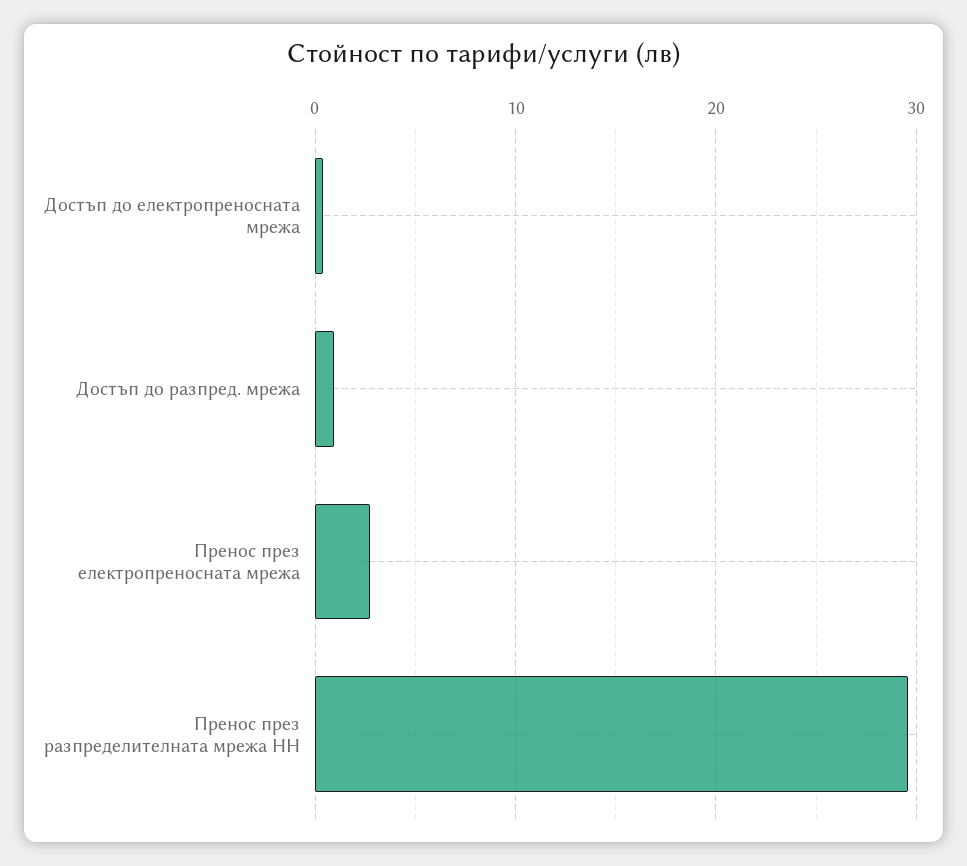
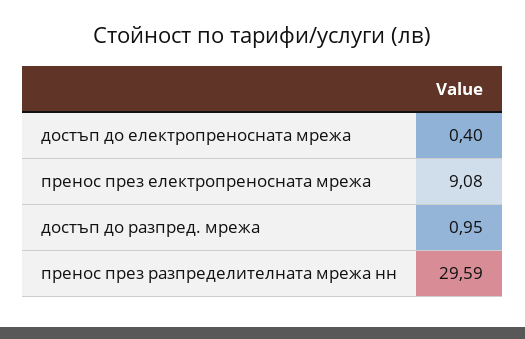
Пренос през електропреносната мрежа: 3 -> 9.08

